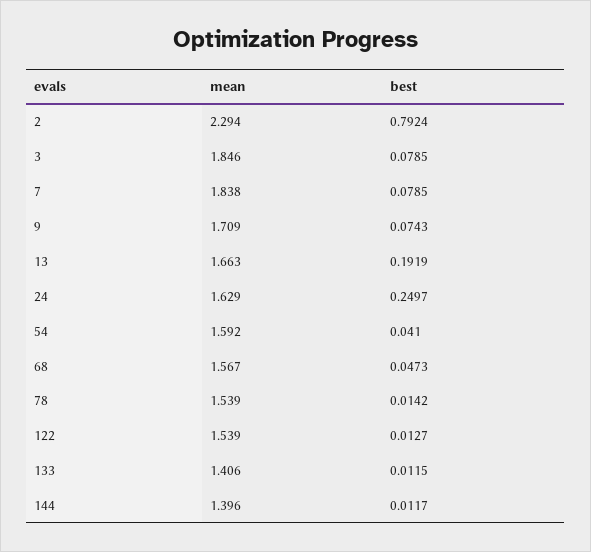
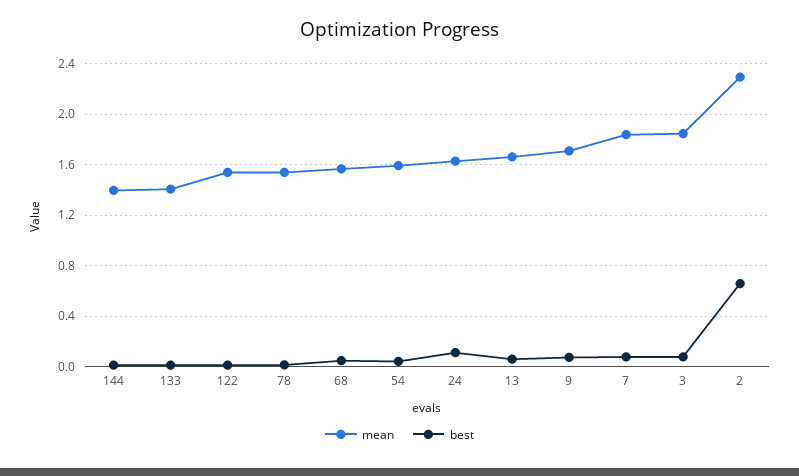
best, 2: 0.7924 -> 0.65
best, 13: 0.1919 -> 0.05
best, 24: 0.2497 -> 0.1

